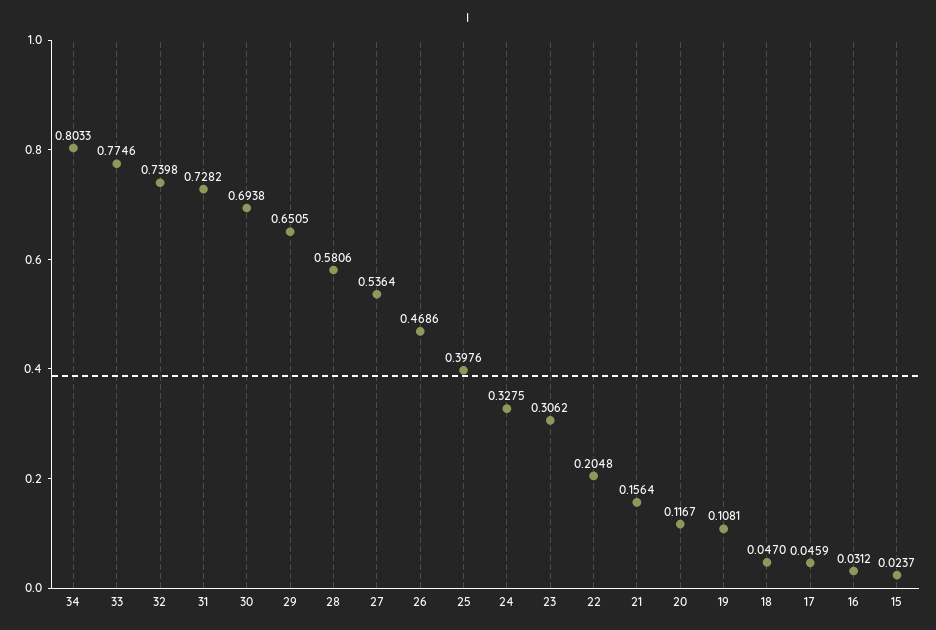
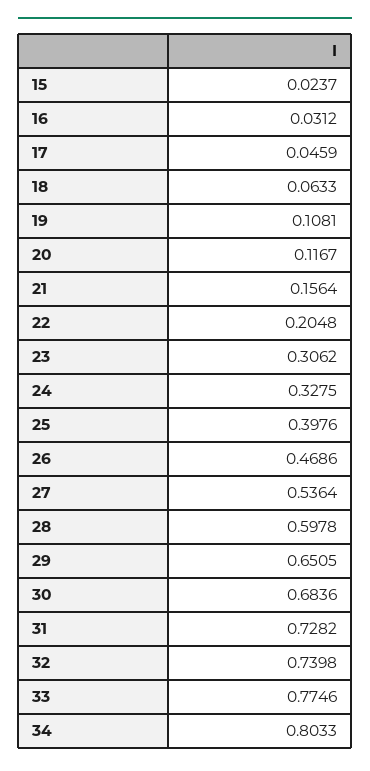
30: 0.6938 -> 0.6836
28: 0.5806 -> 0.5978
18: 0.047 -> 0.0633

